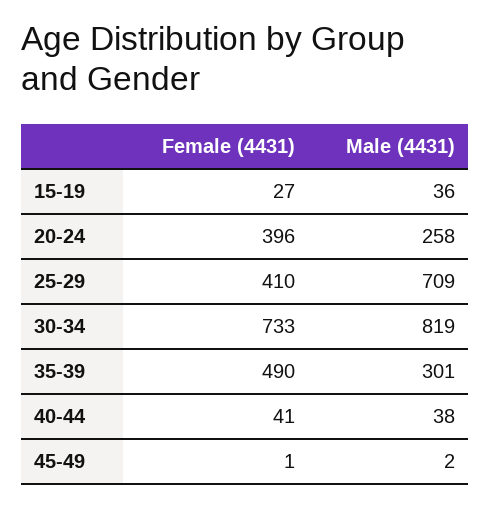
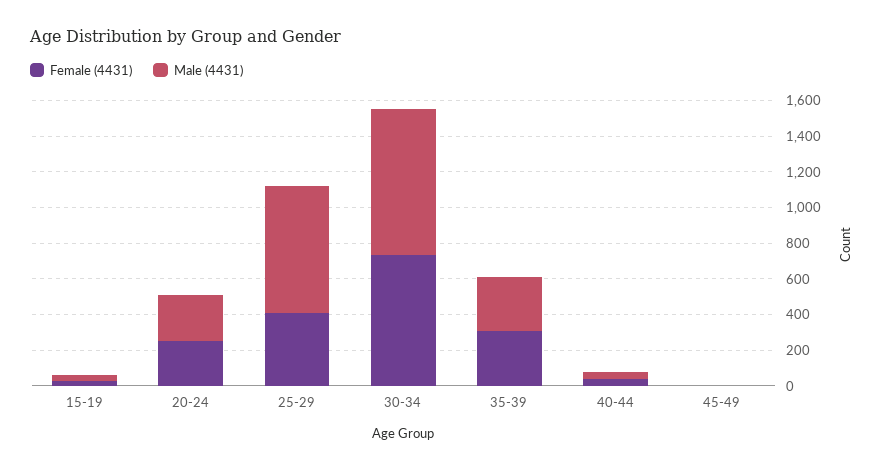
Female (4431), 20-24: 396 -> 250
Female (4431), 35-39: 490 -> 300

